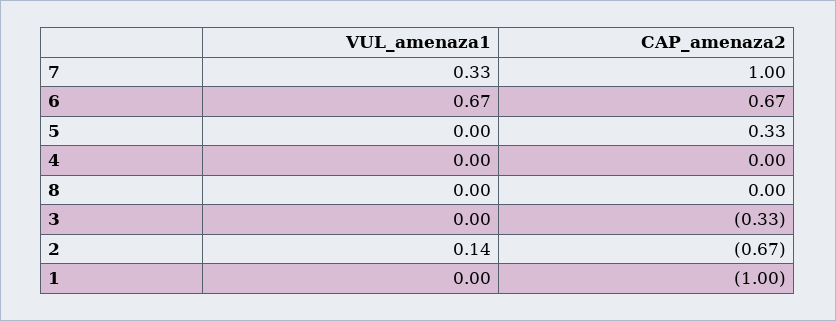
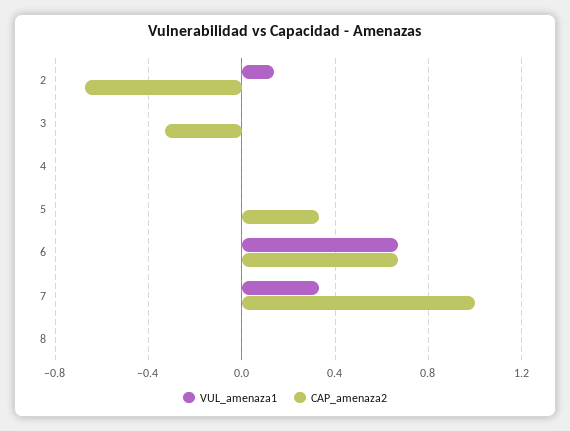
VUL_amenaza1, 1: 0 -> none
CAP_amenaza2, 1: -1 -> none

